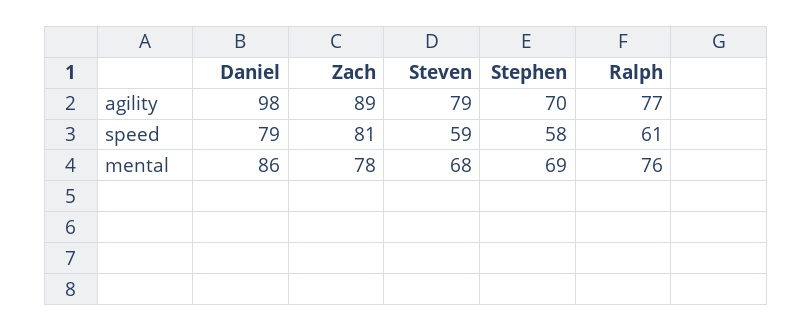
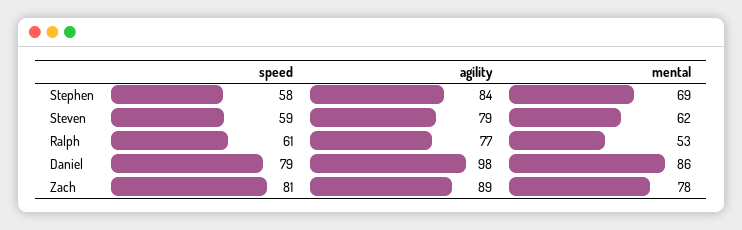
Stephen, agility: 70 -> 84
Steven, mental: 68 -> 62
Ralph, mental: 76 -> 53

